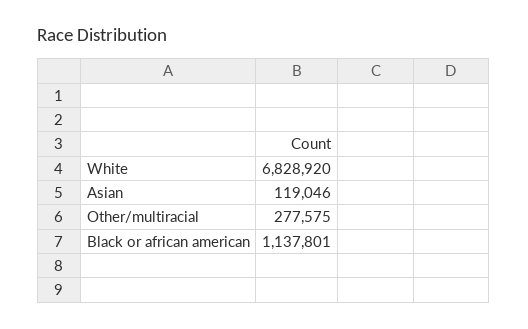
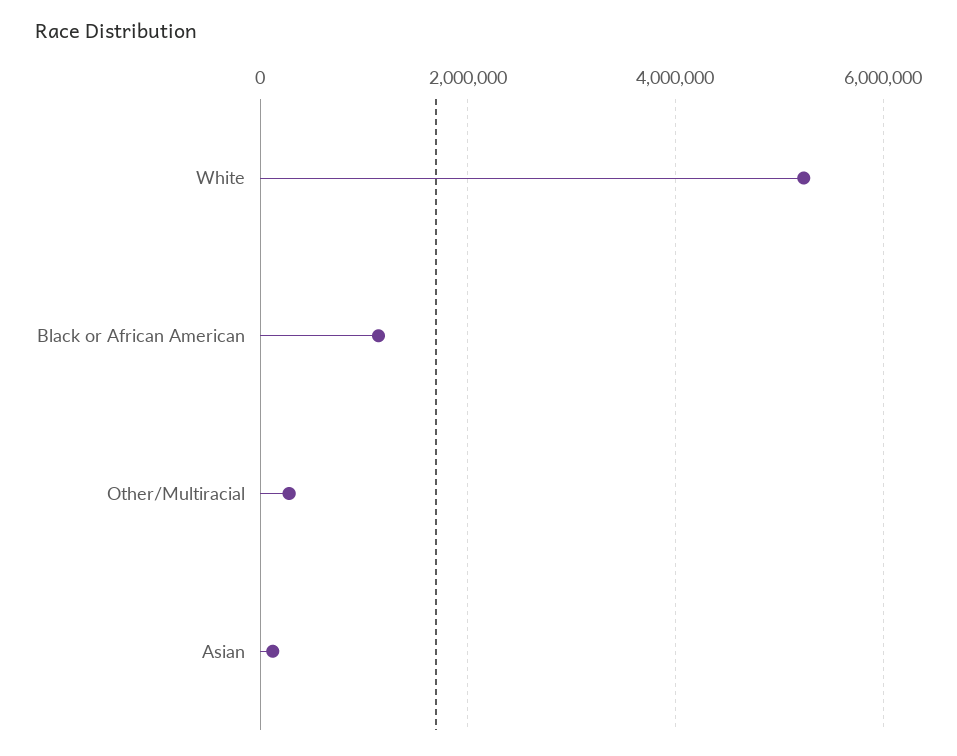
White: 6828920 -> 5200000

